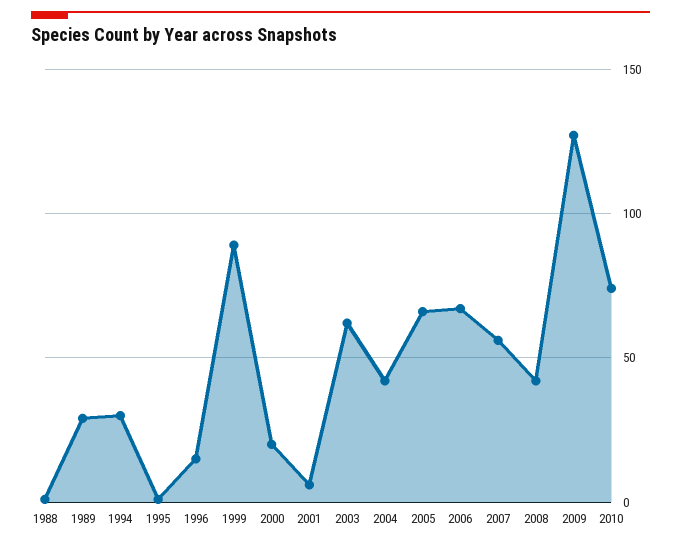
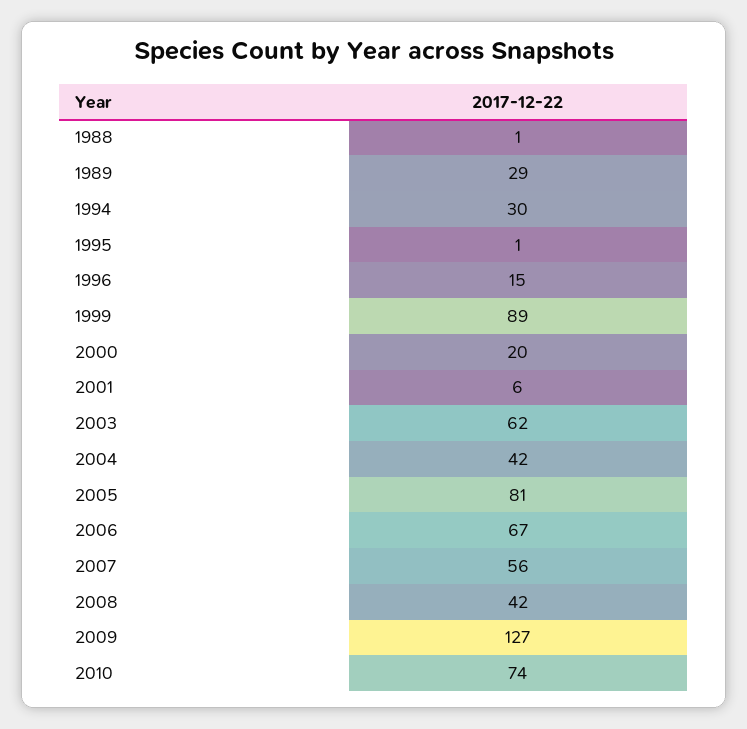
2005: 65 -> 81

